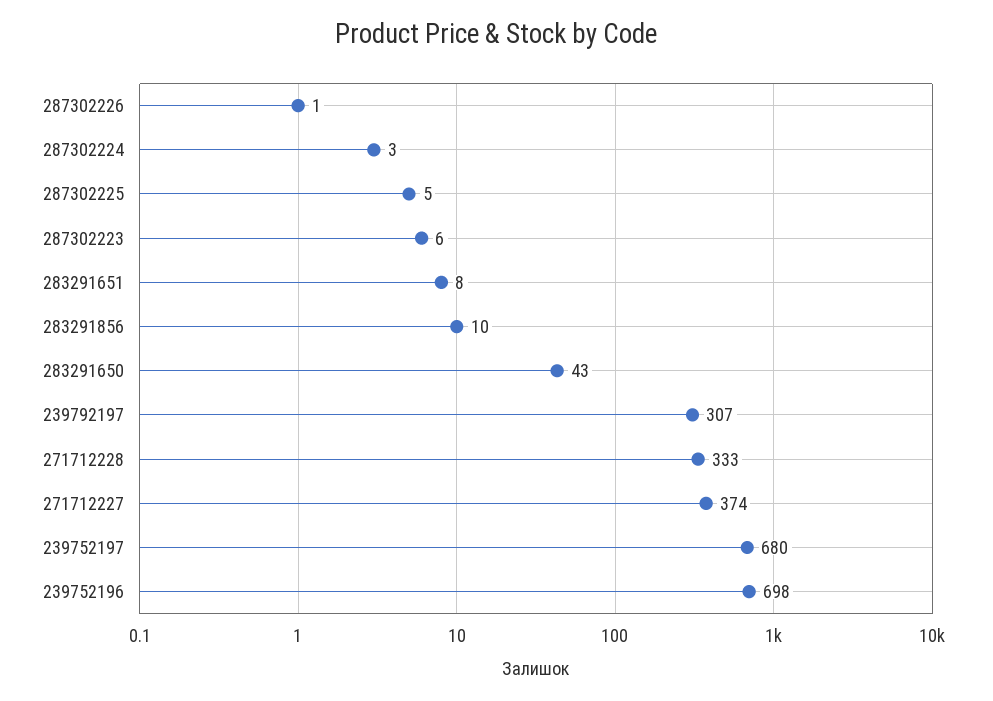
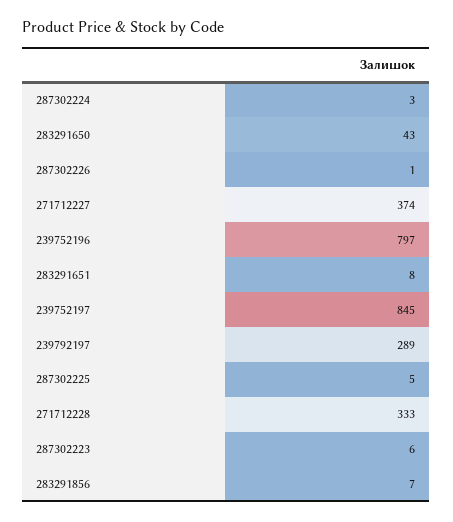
283291856: 10 -> 7
239792197: 307 -> 289
239752197: 680 -> 845
239752196: 698 -> 797

